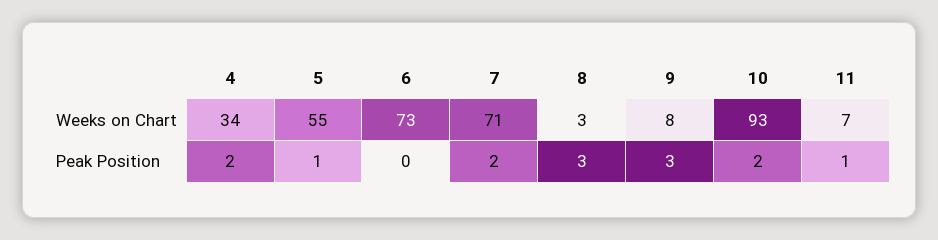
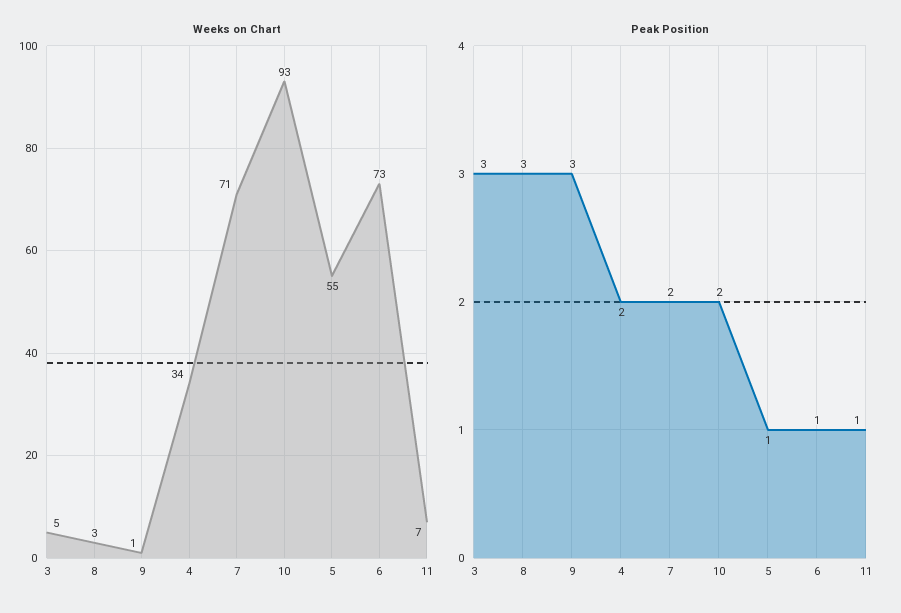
Weeks on Chart, 9: 8 -> 1
Peak Position, 6: 0 -> 1
Weeks on Chart, 3: none -> 5
Peak Position, 3: none -> 3

